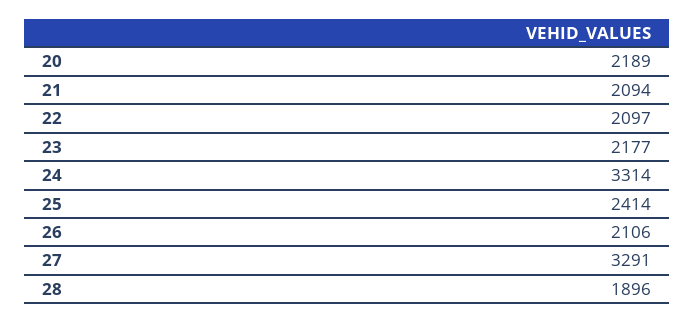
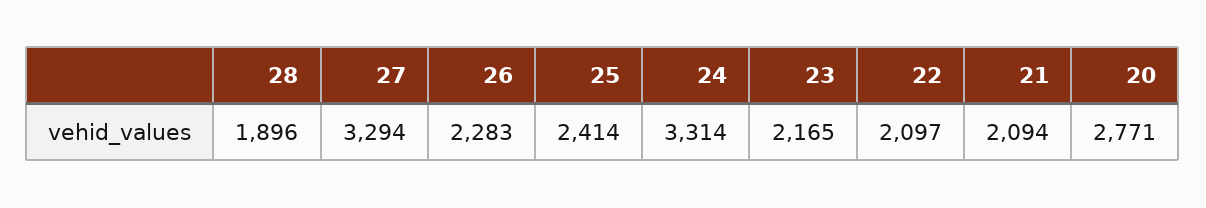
20: 2189 -> 2771
23: 2177 -> 2165
26: 2106 -> 2283
27: 3291 -> 3294

